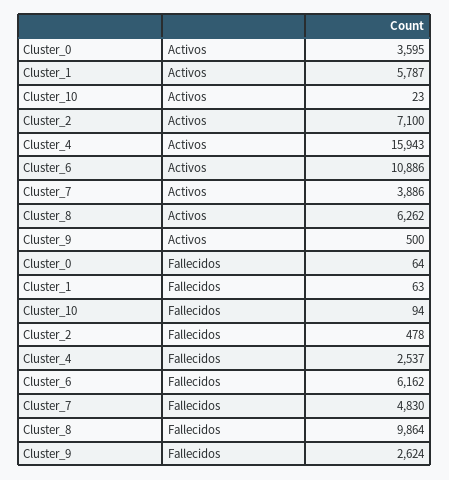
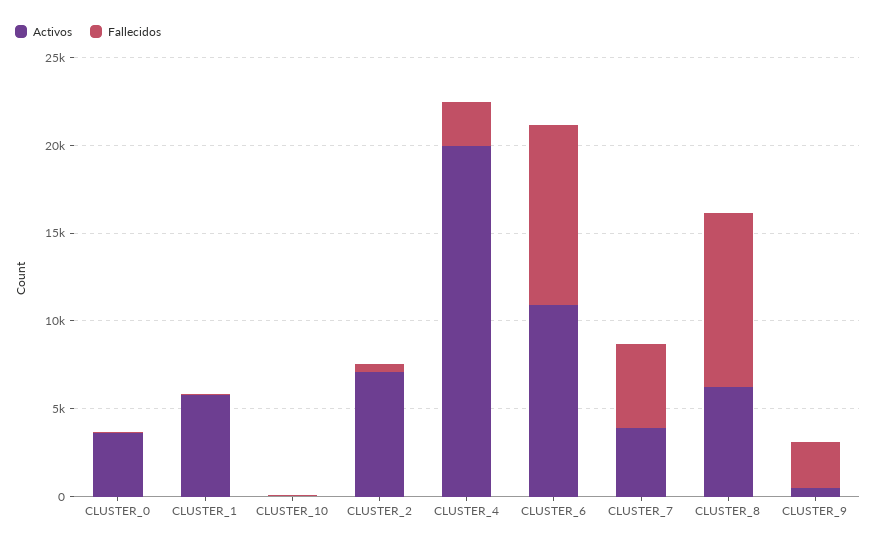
Activos, Cluster_4: 15943 -> 20000
Fallecidos, Cluster_6: 6162 -> 10000

